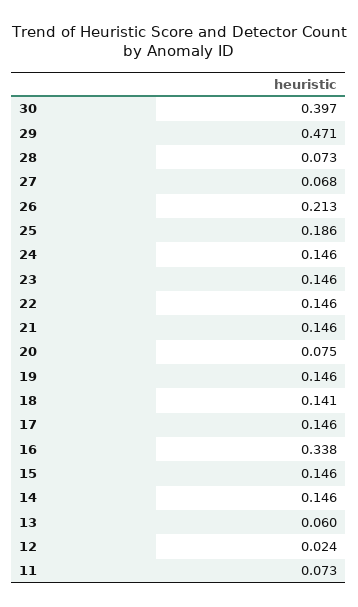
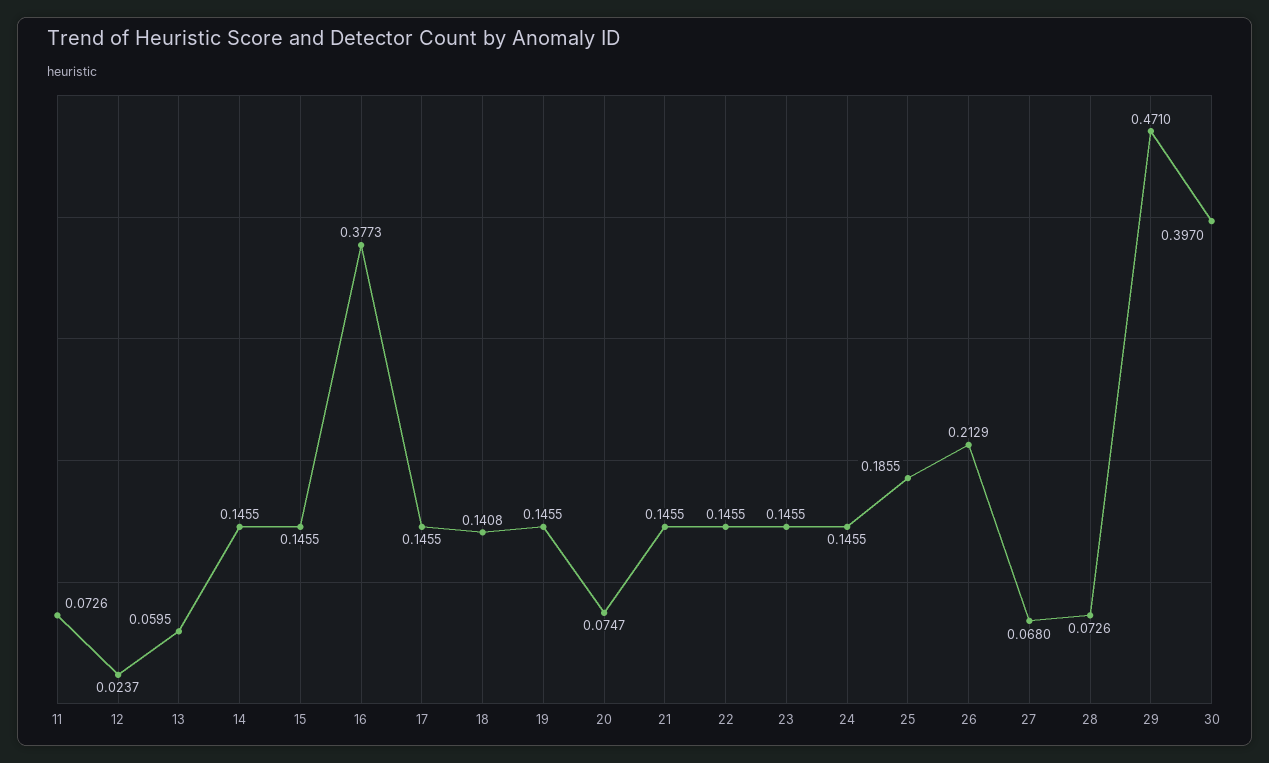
16: 0.338 -> 0.3773

